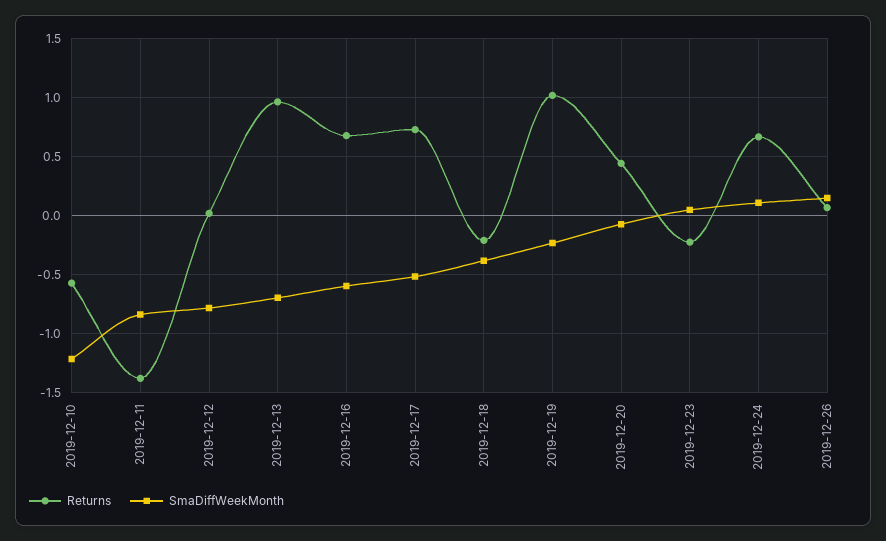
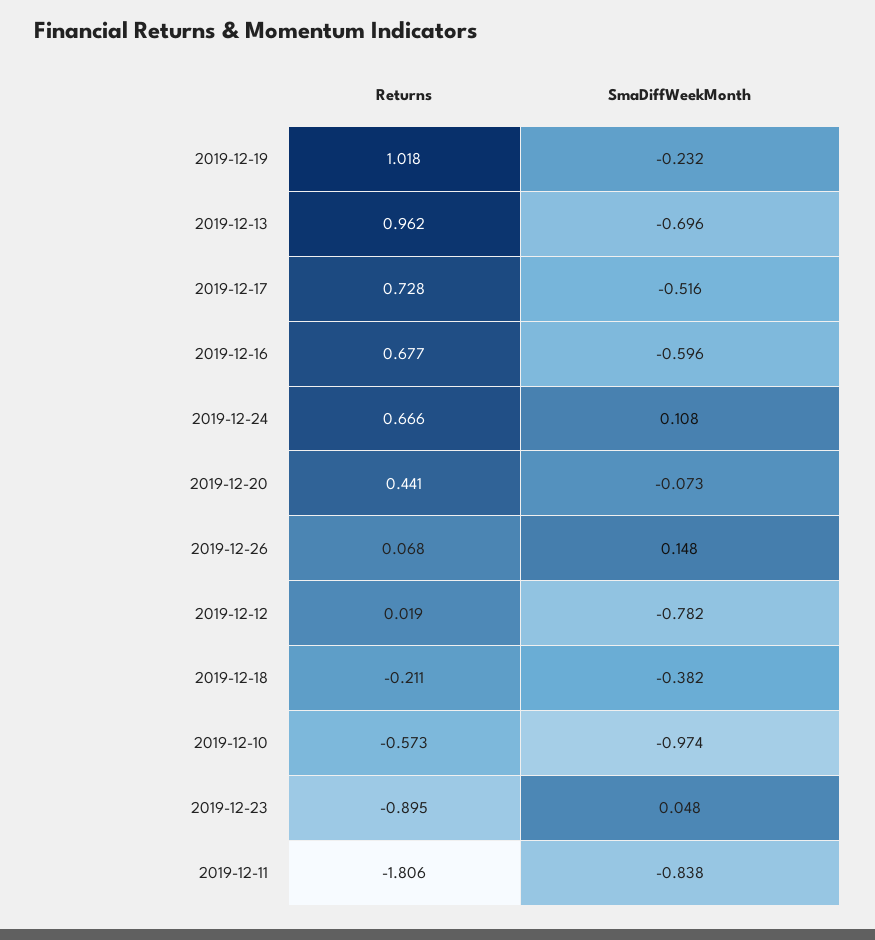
SmaDiffWeekMonth, 2019-12-10: -1.2 -> -0.974
Returns, 2019-12-11: -1.4 -> -1.806
Returns, 2019-12-23: -0.2 -> -0.895

